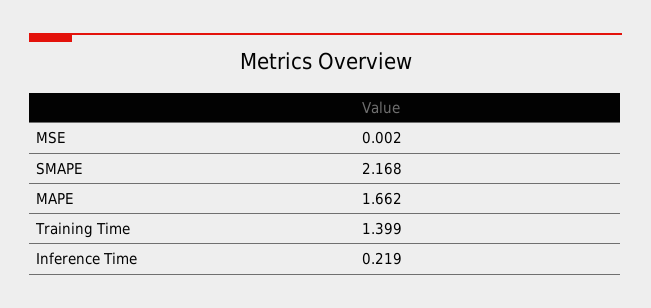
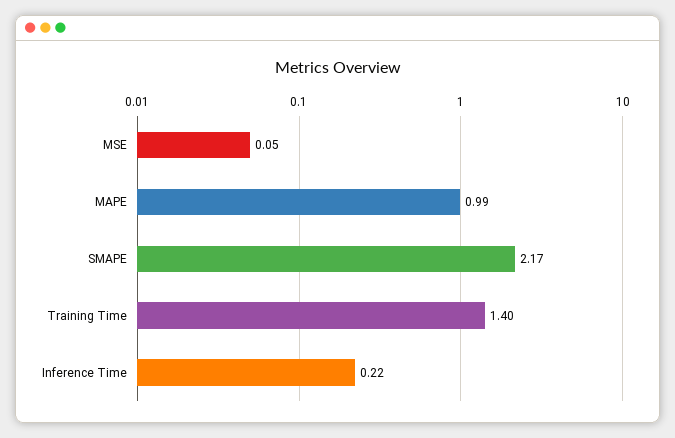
MSE: 0.002 -> 0.05
MAPE: 1.662 -> 0.99

